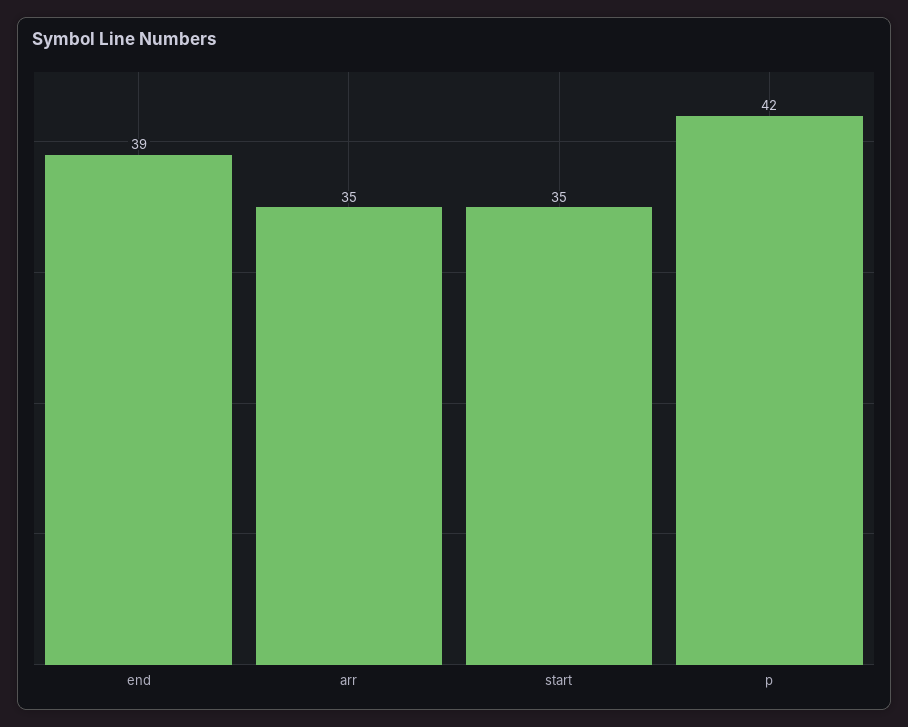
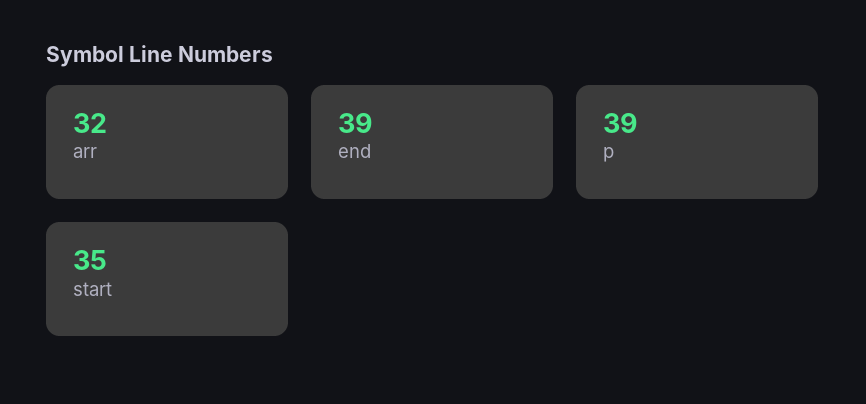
arr: 35 -> 32
p: 42 -> 39

